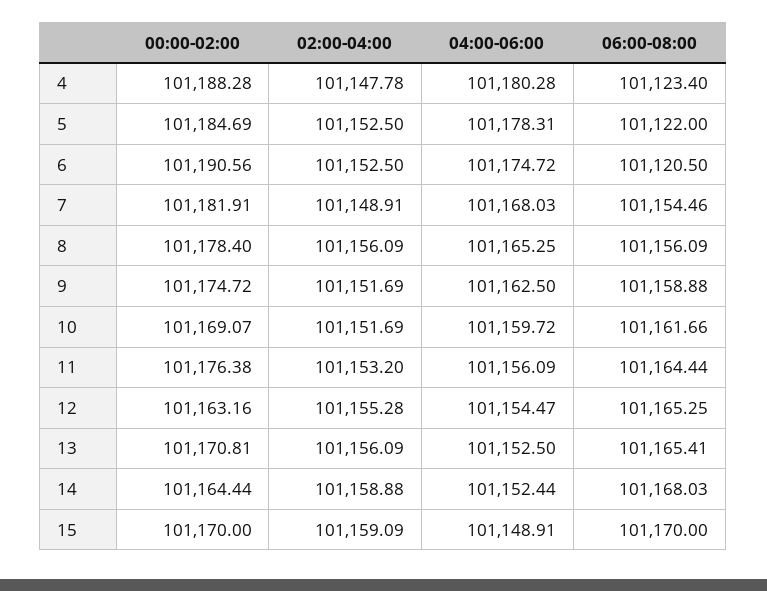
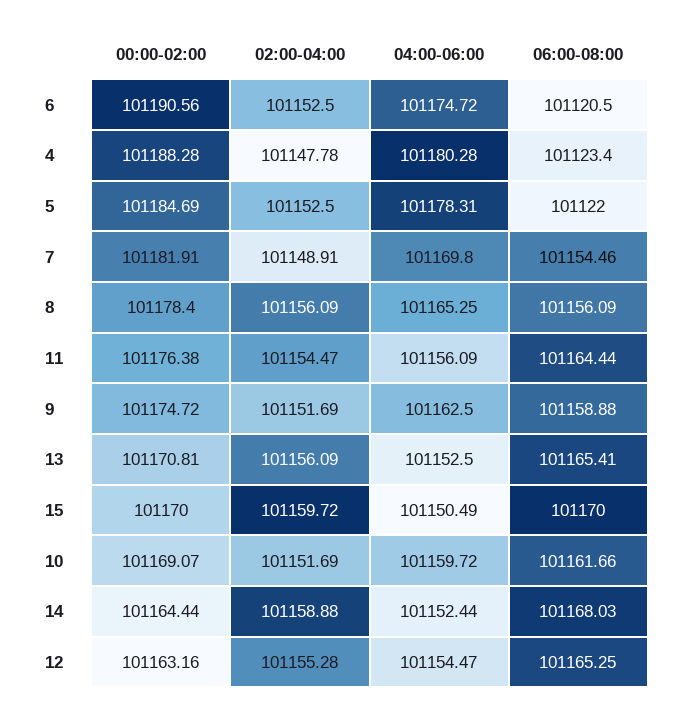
04:00-06:00, 7: 101168.03 -> 101169.8
02:00-04:00, 11: 101153.2 -> 101154.47
02:00-04:00, 15: 101159.09 -> 101159.72
04:00-06:00, 15: 101148.91 -> 101150.49

